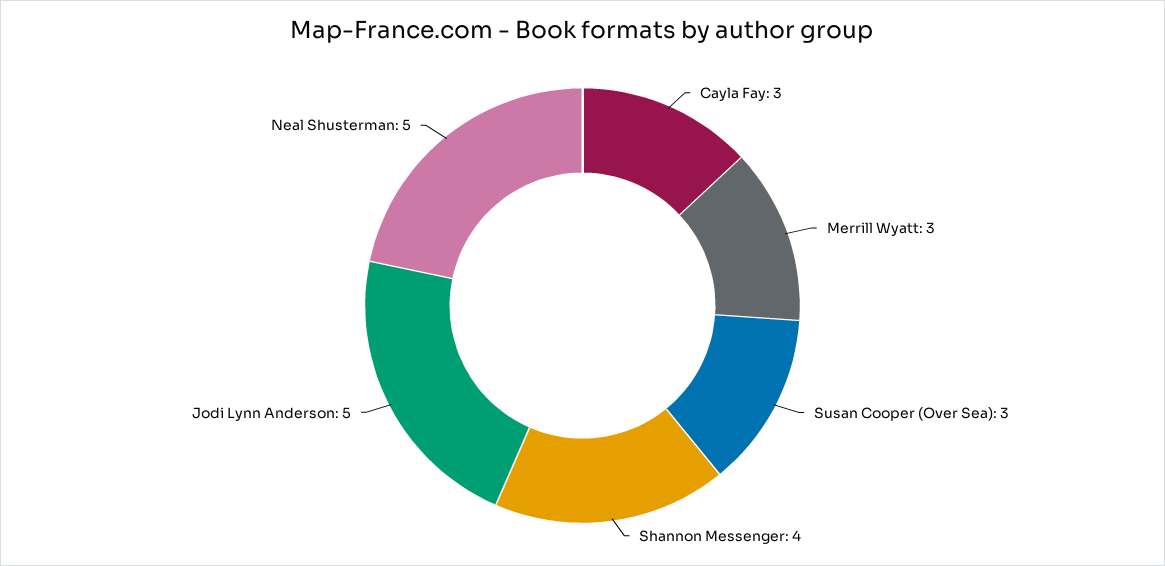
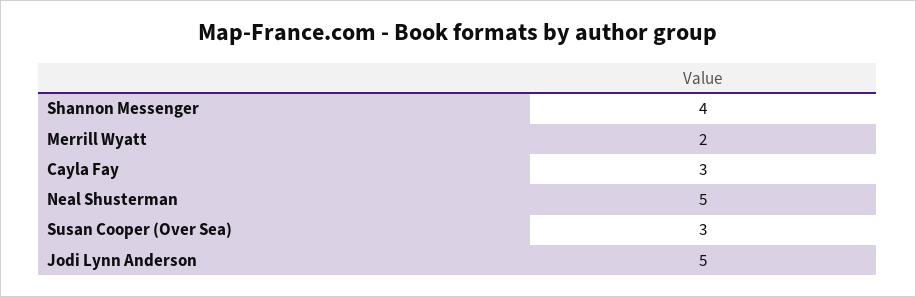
Merrill Wyatt: 3 -> 2

